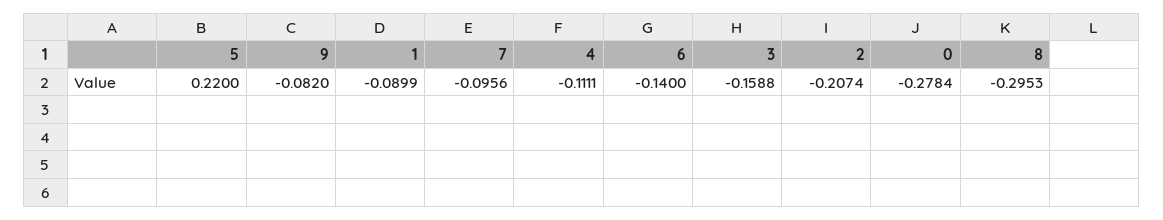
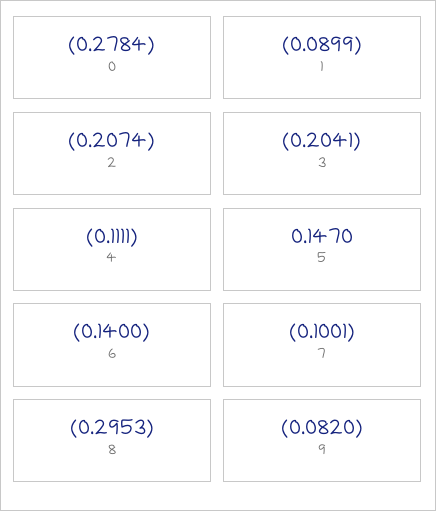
5: 0.22 -> 0.147
7: -0.0956 -> -0.1001
3: -0.1588 -> -0.2041

